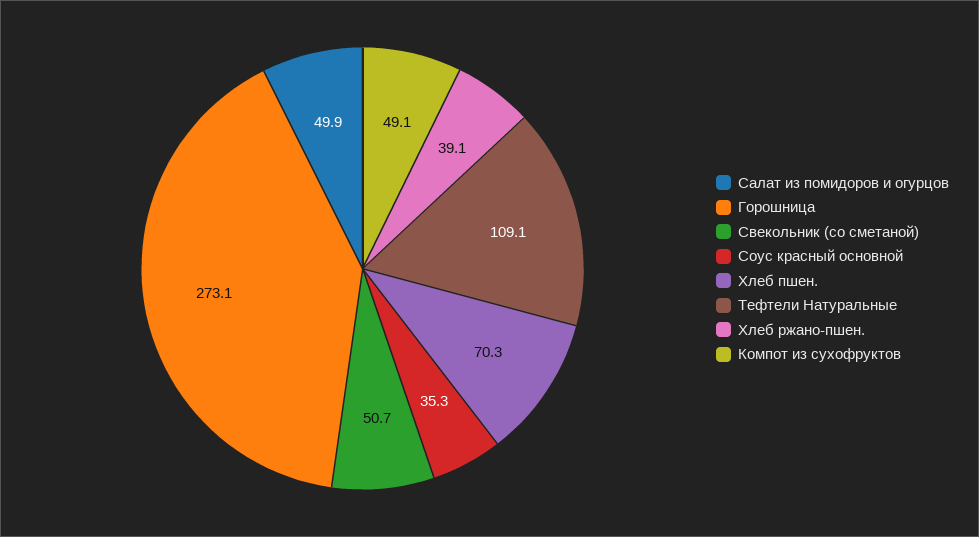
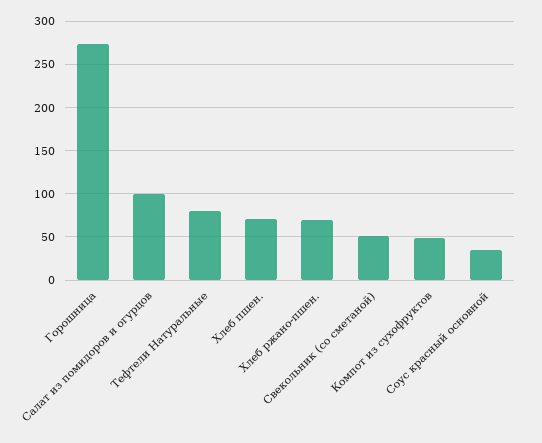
Салат из помидоров и огурцов: 49.9 -> 100
Тефтели Натуральные: 109.1 -> 80
Хлеб ржано-пшен.: 39.1 -> 70

